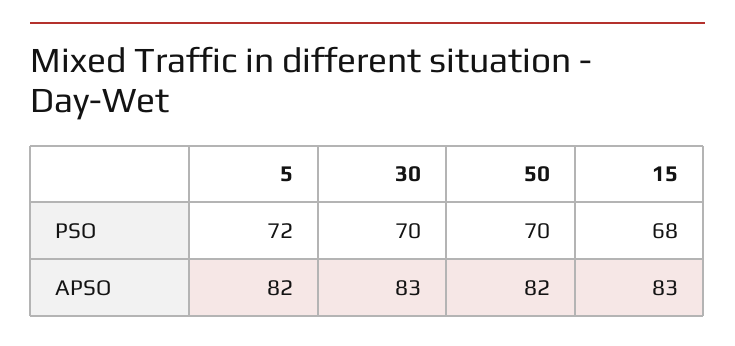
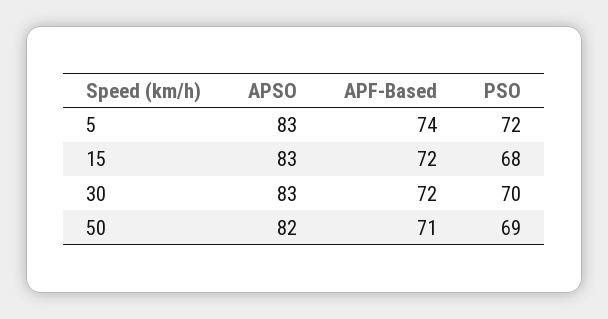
50, PSO: 70 -> 69
5, APSO: 82 -> 83
5, APF-Based: none -> 74
15, APF-Based: none -> 72
30, APF-Based: none -> 72
50, APF-Based: none -> 71

